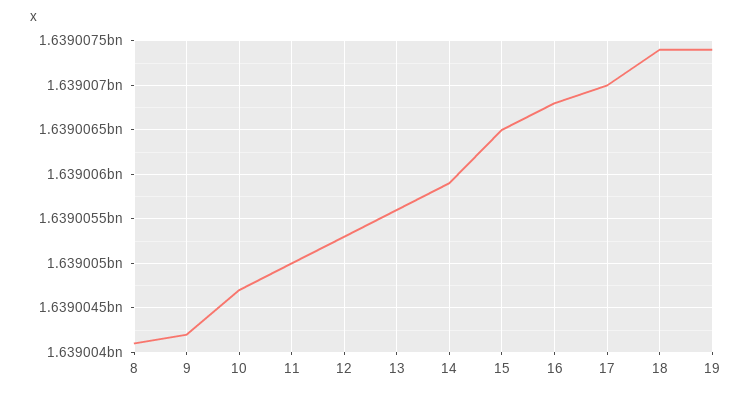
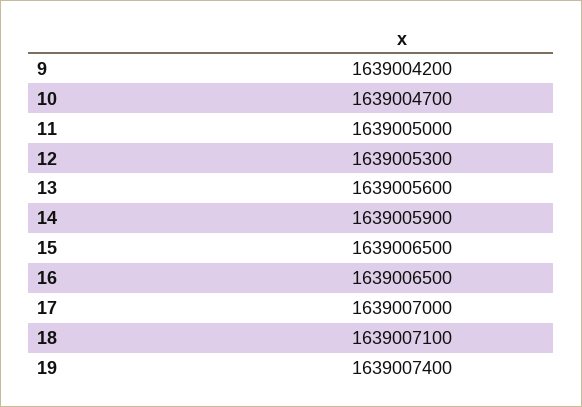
8: 1639004100 -> none
16: 1639006800 -> 1639006500
18: 1639007400 -> 1639007100

